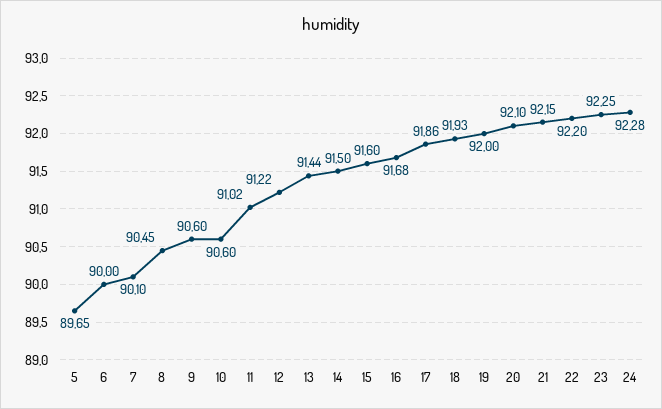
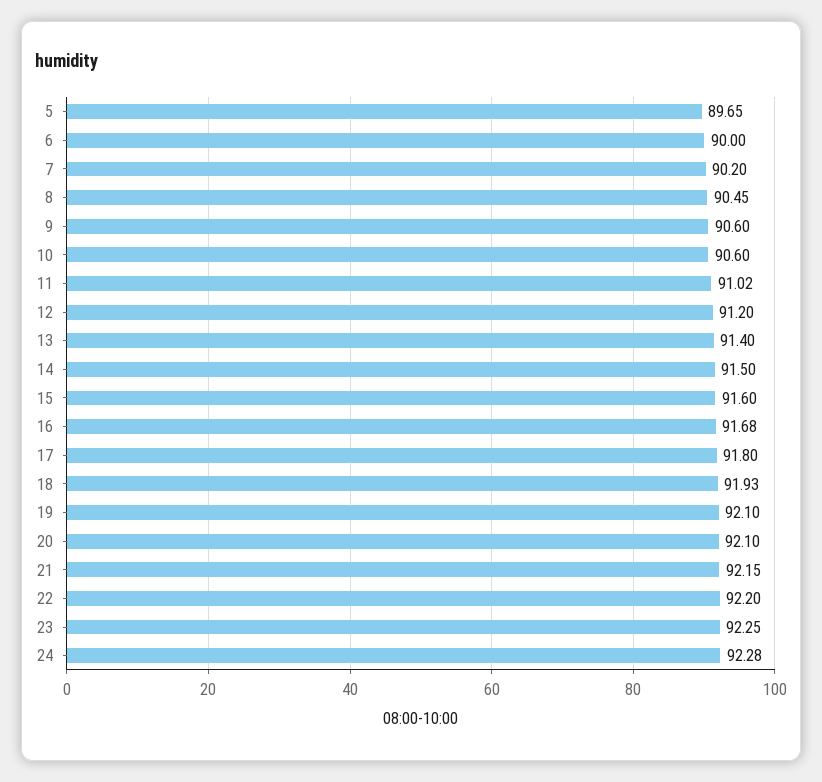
7: 90.1 -> 90.2
12: 91.22 -> 91.2
13: 91.44 -> 91.4
17: 91.86 -> 91.8
19: 92 -> 92.1

